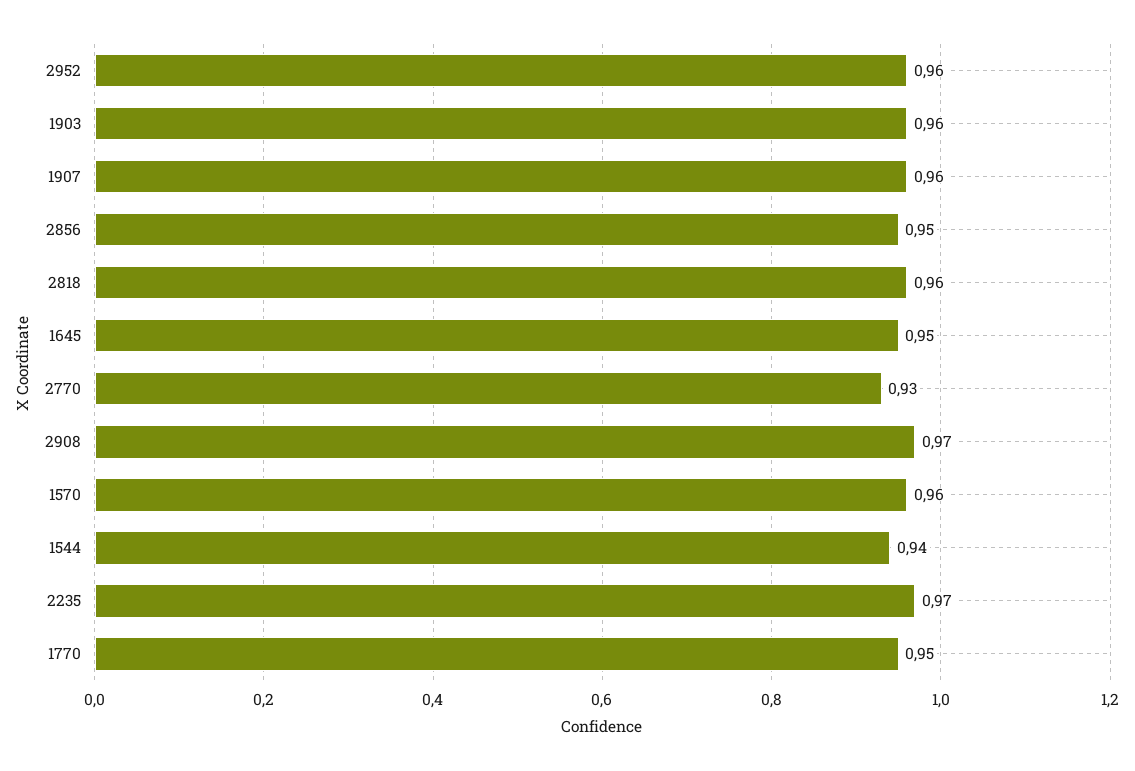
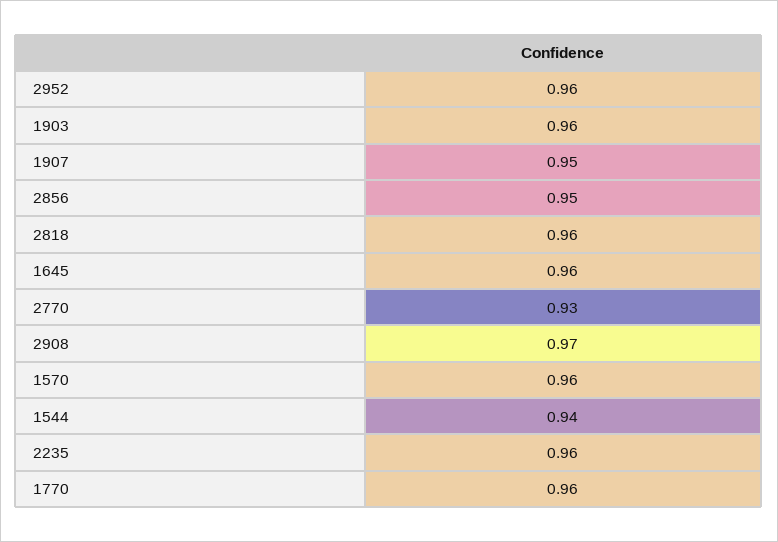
1907: 0.96 -> 0.95
1645: 0.95 -> 0.96
2235: 0.97 -> 0.96
1770: 0.95 -> 0.96

